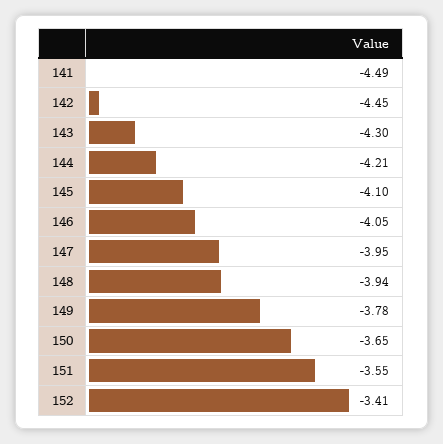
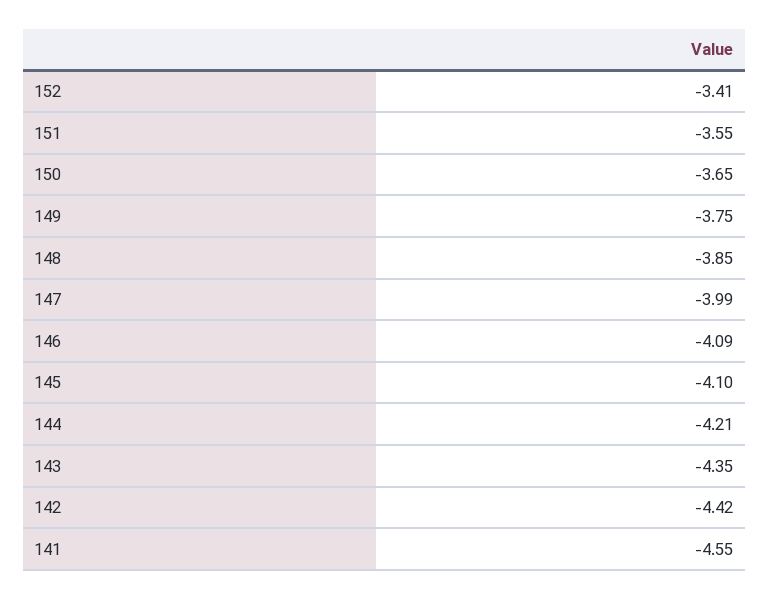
141: -4.49 -> -4.55
142: -4.45 -> -4.42
143: -4.3 -> -4.35
146: -4.05 -> -4.09
147: -3.95 -> -3.99
148: -3.94 -> -3.85
149: -3.78 -> -3.75

